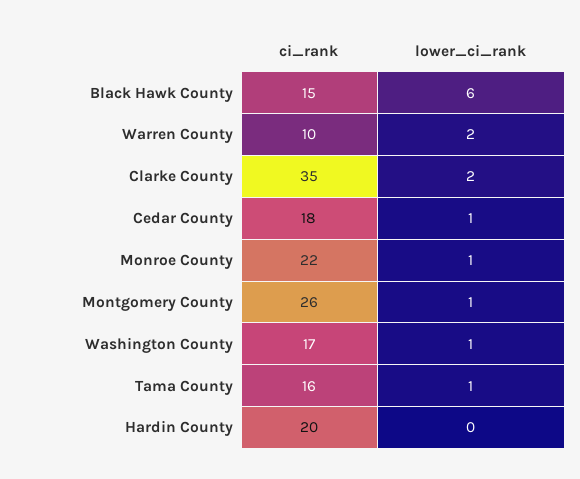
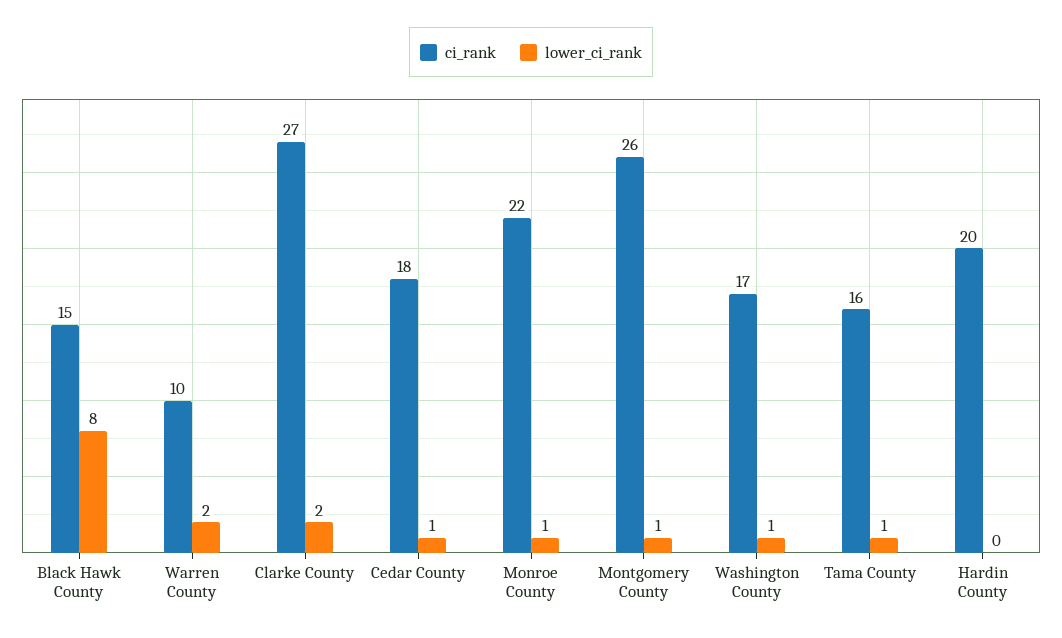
lower_ci_rank, Black Hawk County: 6 -> 8
ci_rank, Clarke County: 35 -> 27

